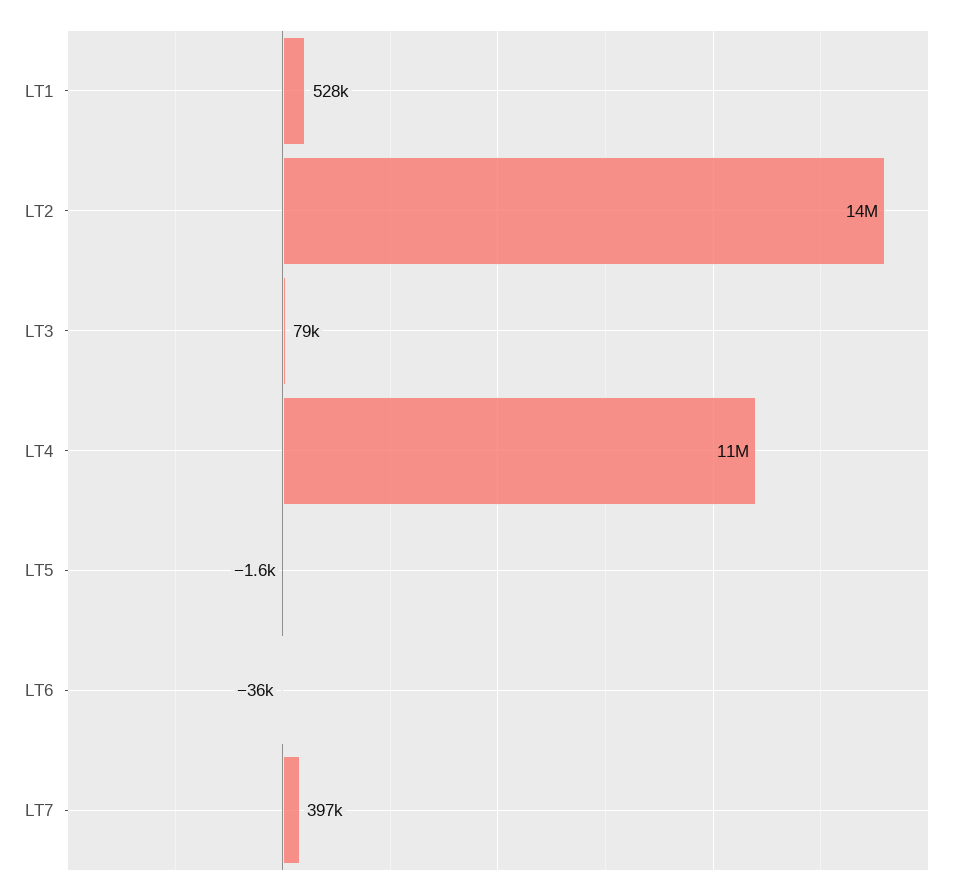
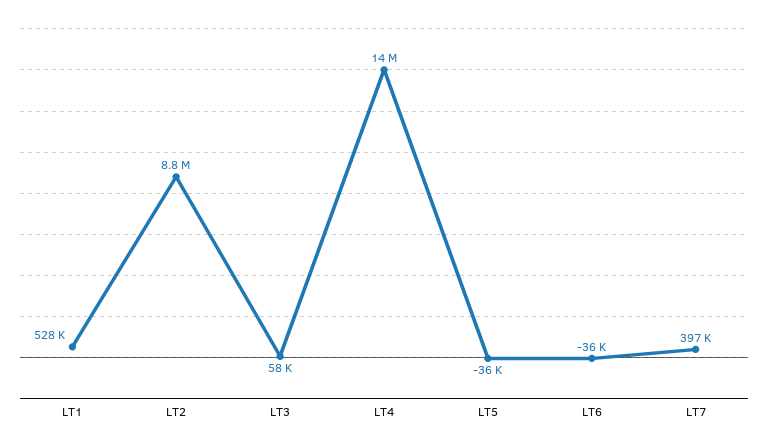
LT2: 14000000 -> 8800000
LT3: 79000 -> 58000
LT4: 11000000 -> 14000000
LT5: -1600 -> -36000

